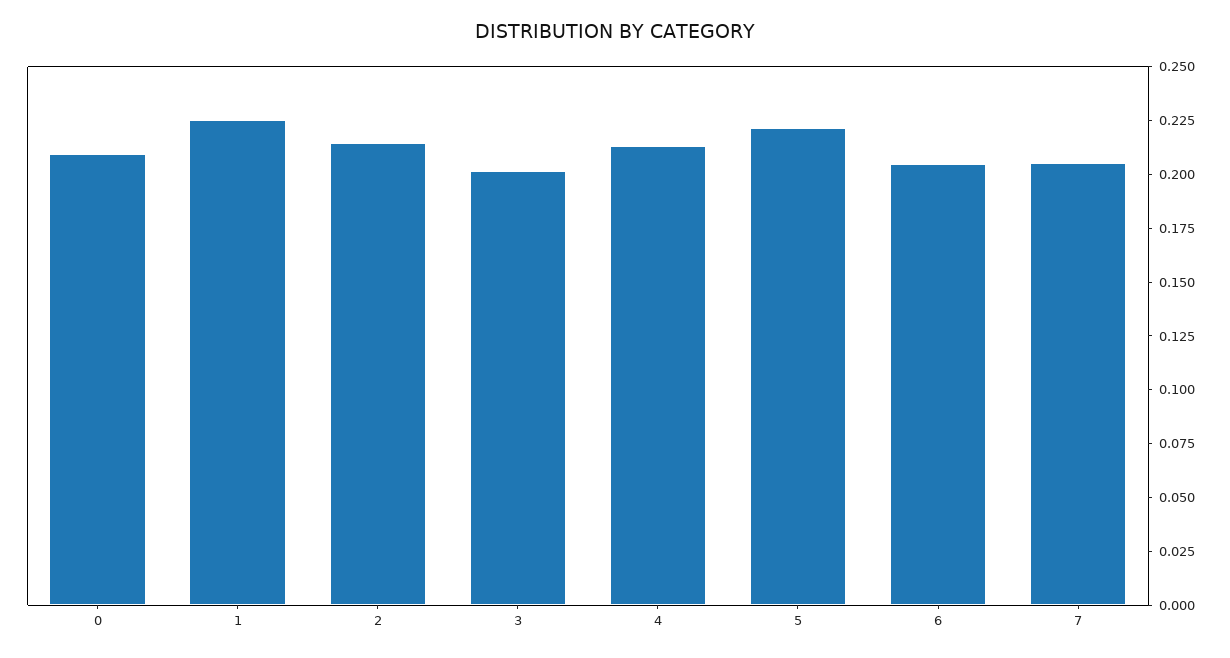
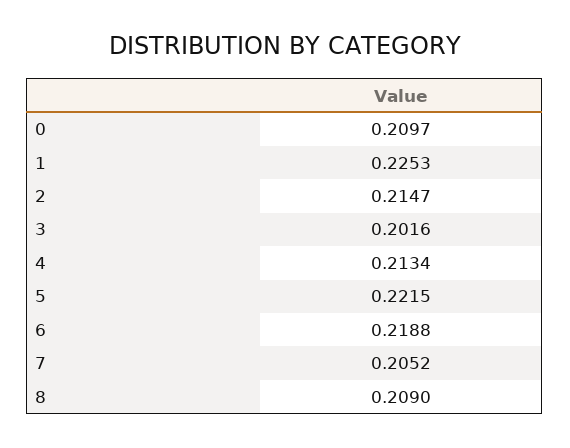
6: 0.205 -> 0.2188
8: none -> 0.209

